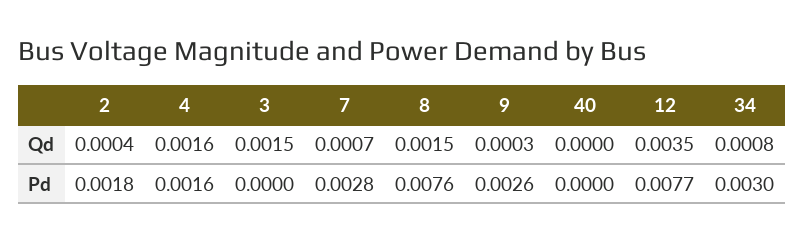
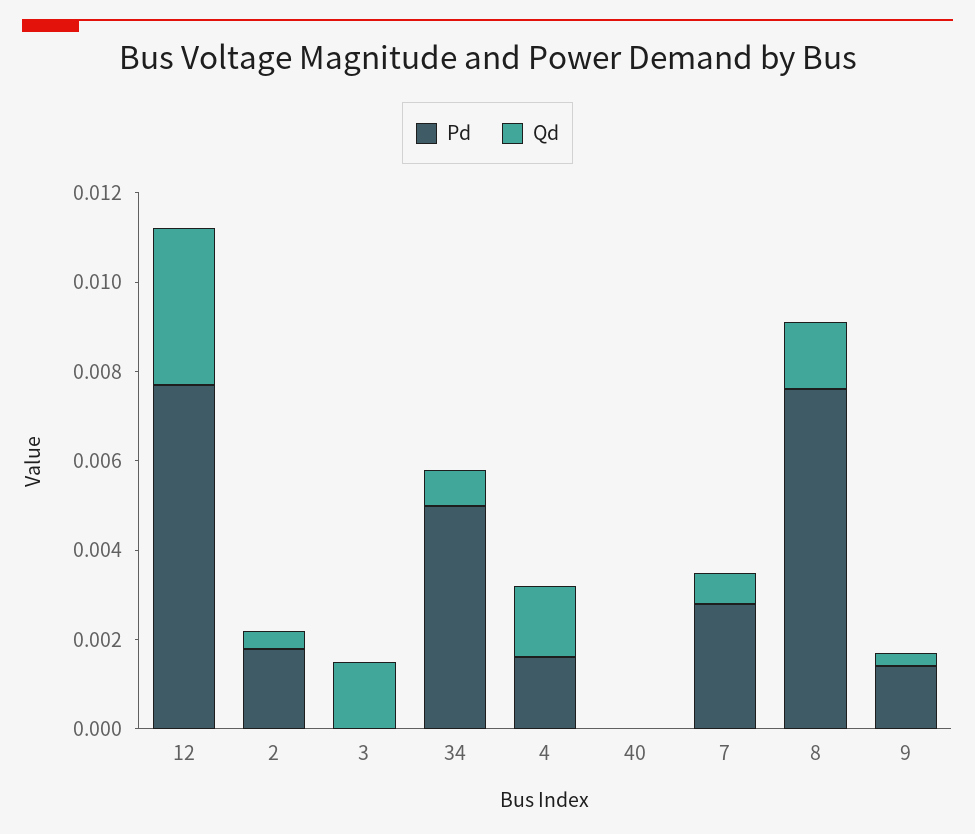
Pd, 9: 0.0026 -> 0.0015
Pd, 34: 0.003 -> 0.005

